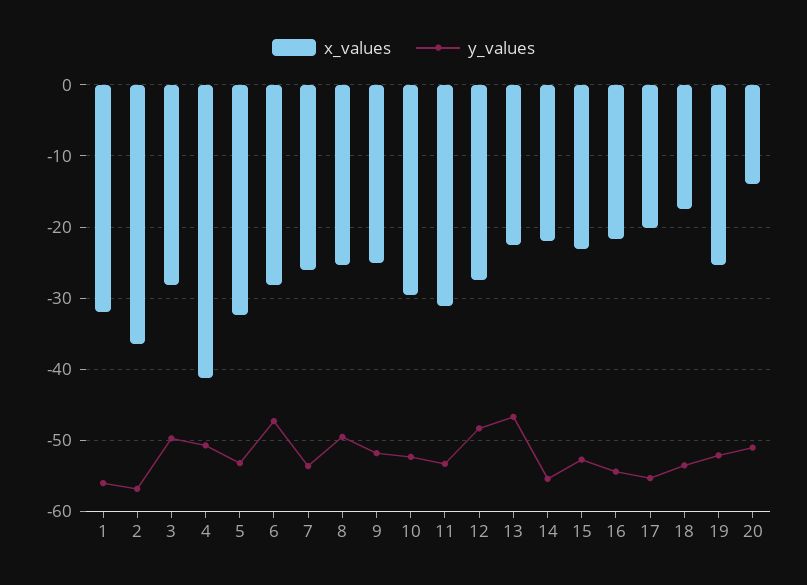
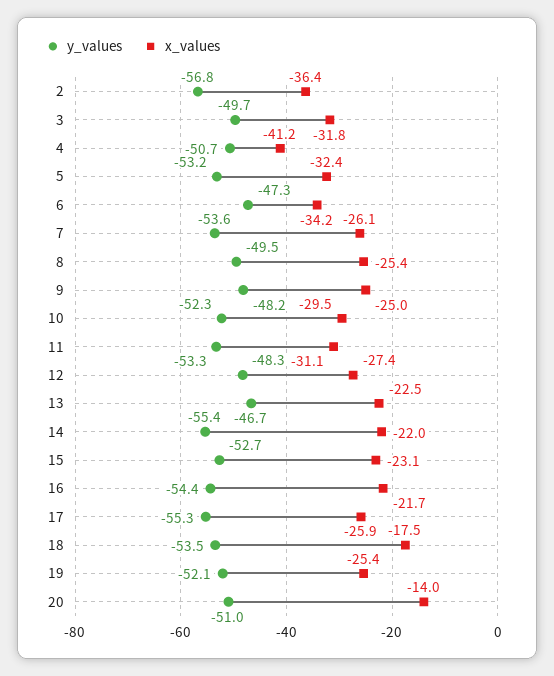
x_values, 1: -32 -> none
y_values, 1: -56 -> none
x_values, 3: -28 -> -31.8
x_values, 6: -28 -> -34.2
y_values, 9: -52 -> -48.2
x_values, 17: -20 -> -25.9

